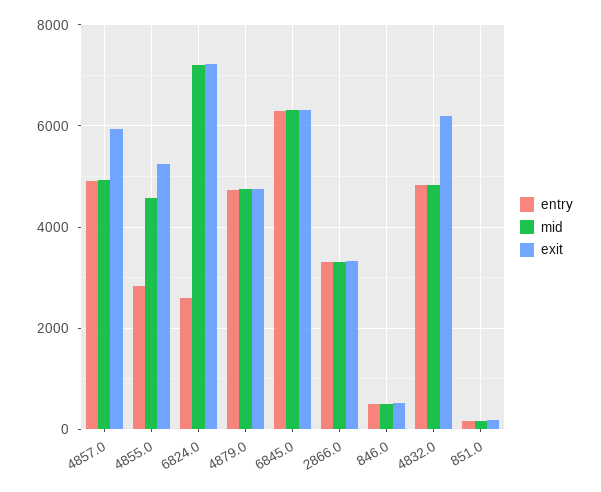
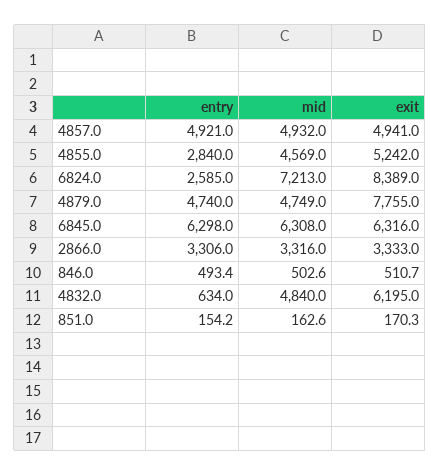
exit, 4857.0: 6000 -> 4941
exit, 6824.0: 7200 -> 8389
exit, 4879.0: 4800 -> 7755
entry, 4832.0: 4800 -> 634

